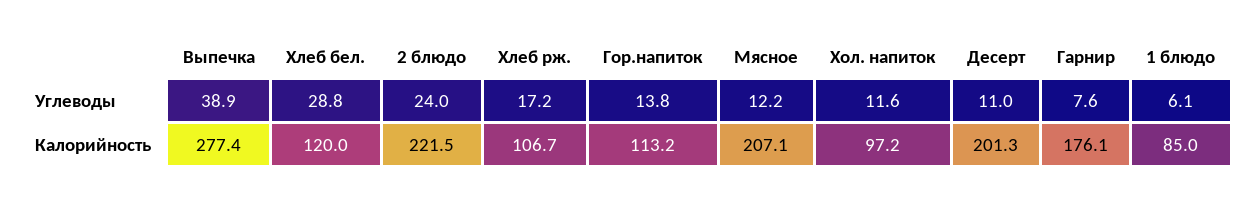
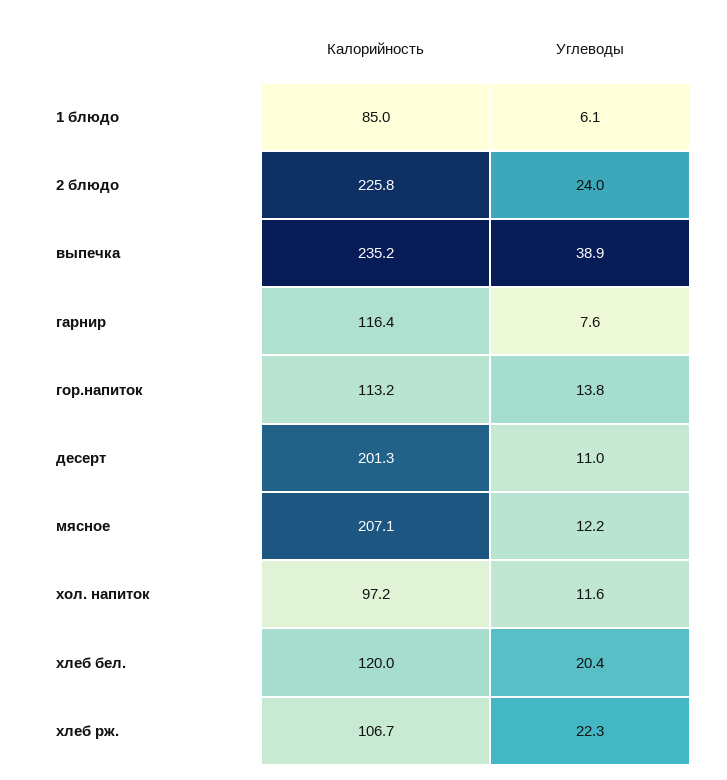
Хлеб бел., Углеводы: 28.8 -> 20.4
Хлеб рж., Углеводы: 17.2 -> 22.3
Выпечка, Калорийность: 277.4 -> 235.2
2 блюдо, Калорийность: 221.5 -> 225.8
Гарнир, Калорийность: 176.1 -> 116.4

